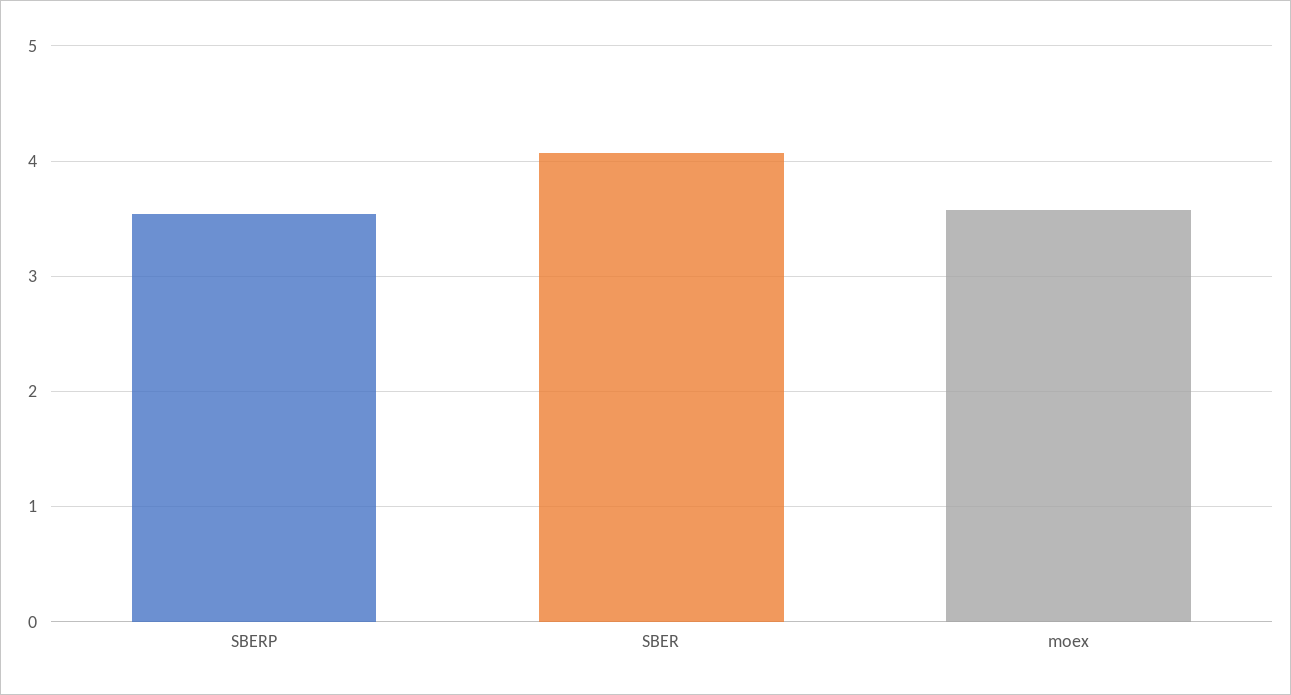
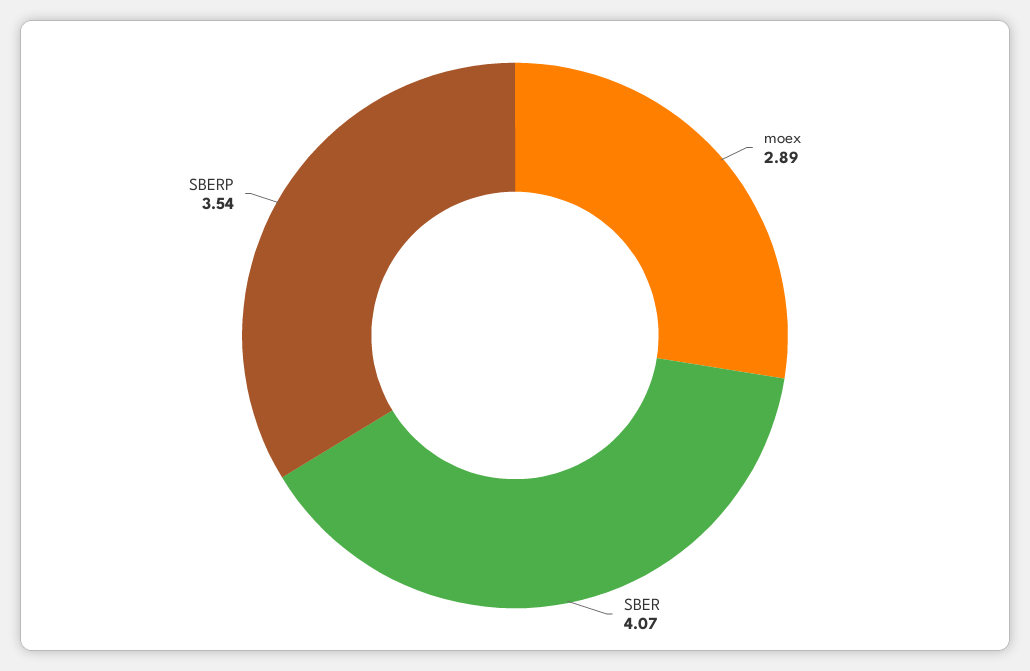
moex: 3.6 -> 2.89

